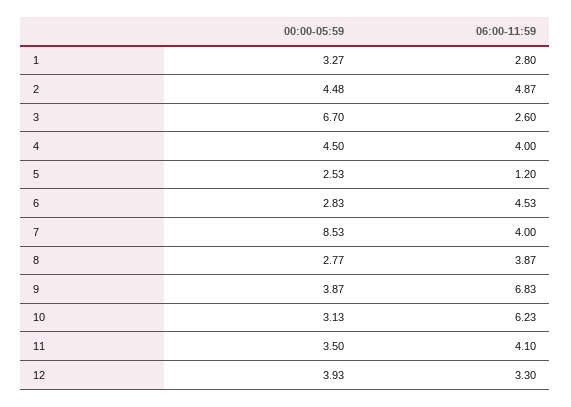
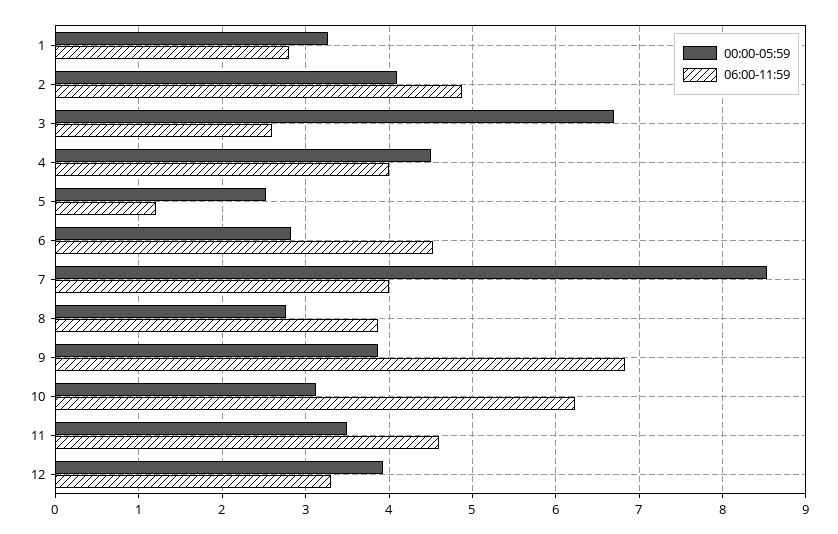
00:00-05:59, 2: 4.48 -> 4.1
06:00-11:59, 11: 4.1 -> 4.6

